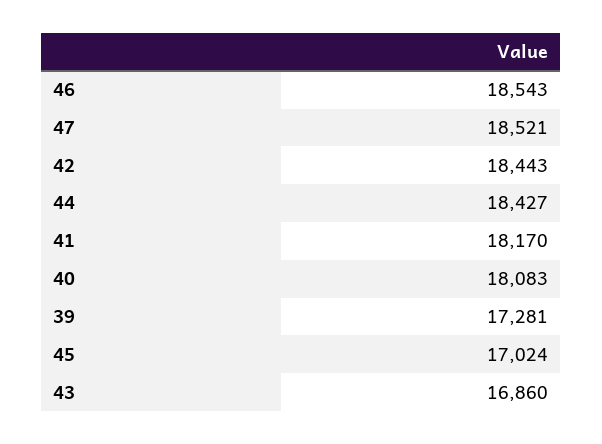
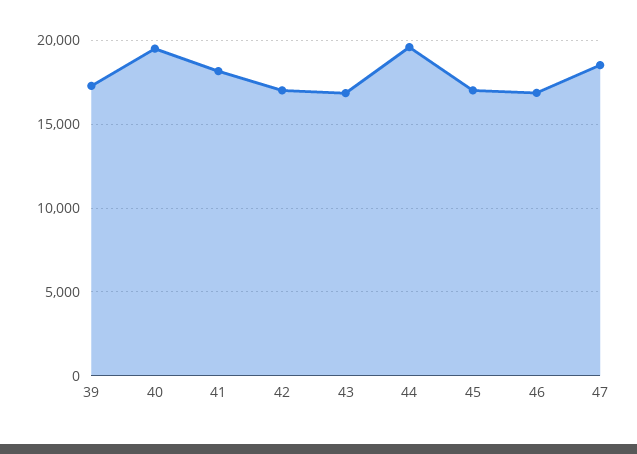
46: 18543 -> 17000
42: 18443 -> 17000
44: 18427 -> 19500
40: 18083 -> 19500

